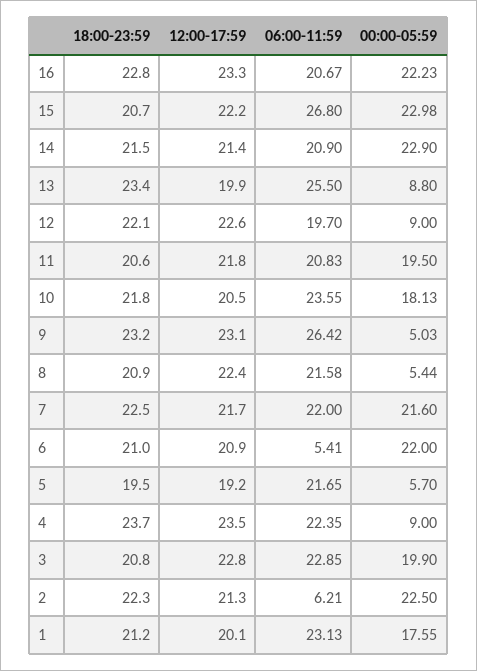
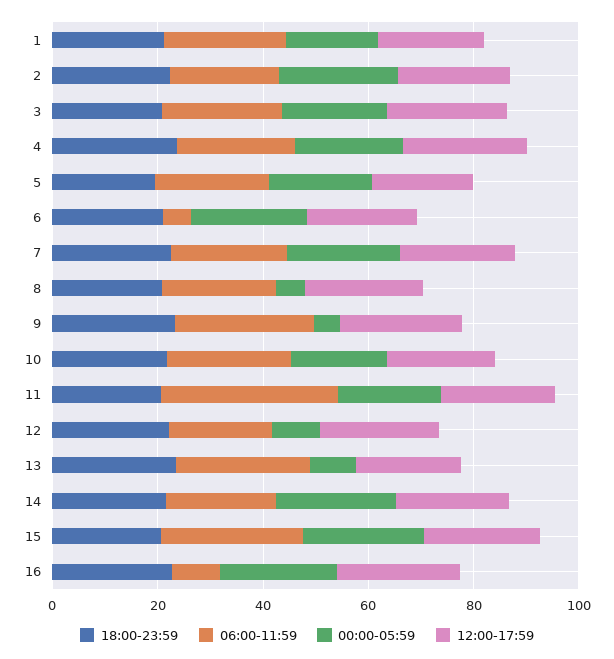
06:00-11:59, 16: 20.67 -> 10
06:00-11:59, 11: 20.83 -> 35
00:00-05:59, 5: 5.7 -> 20
00:00-05:59, 4: 9 -> 20
06:00-11:59, 2: 6.21 -> 20

